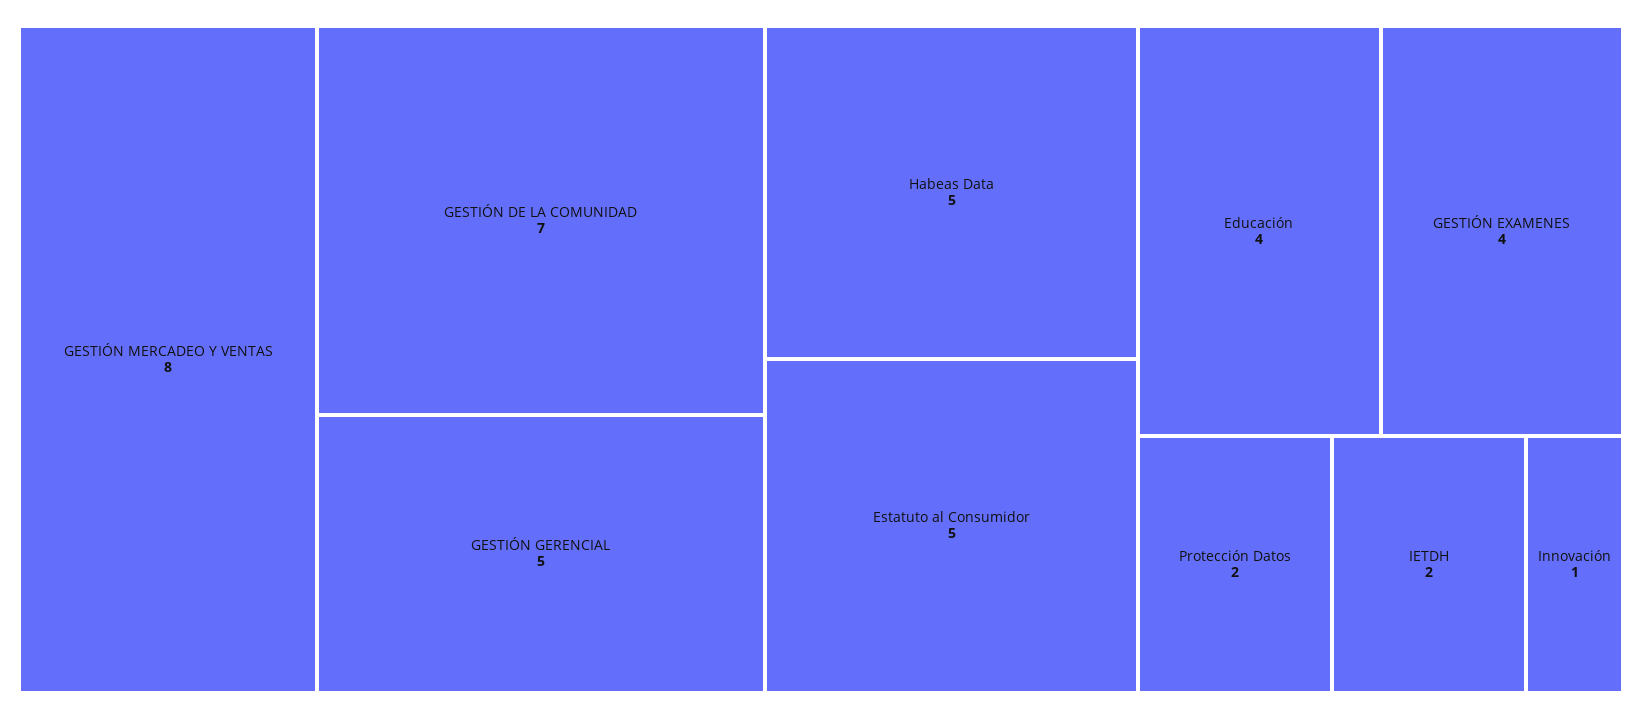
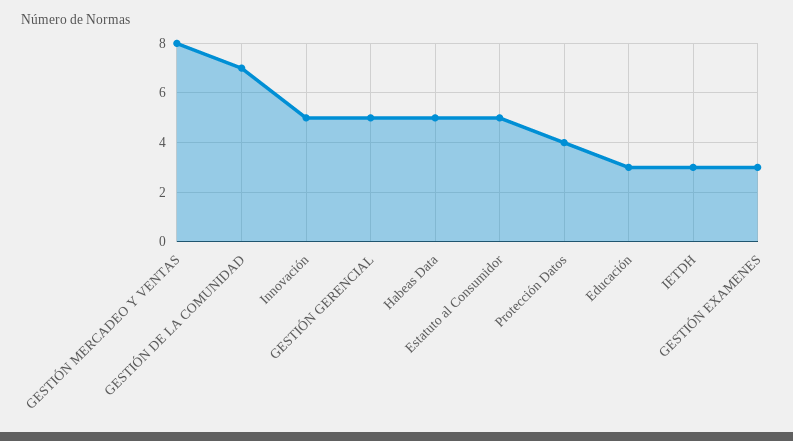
Educación: 4 -> 3
GESTIÓN EXAMENES: 4 -> 3
Protección Datos: 2 -> 4
IETDH: 2 -> 3
Innovación: 1 -> 5

